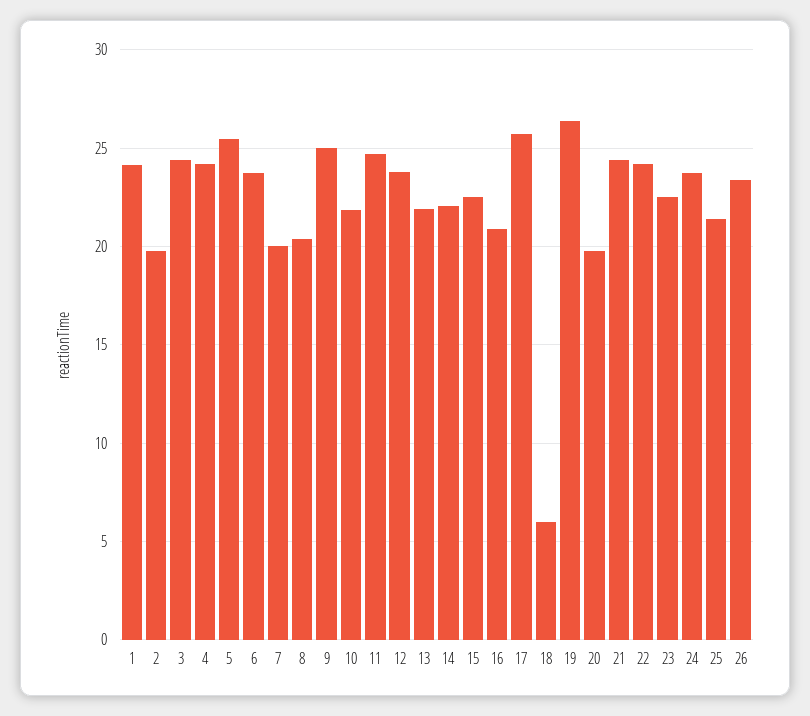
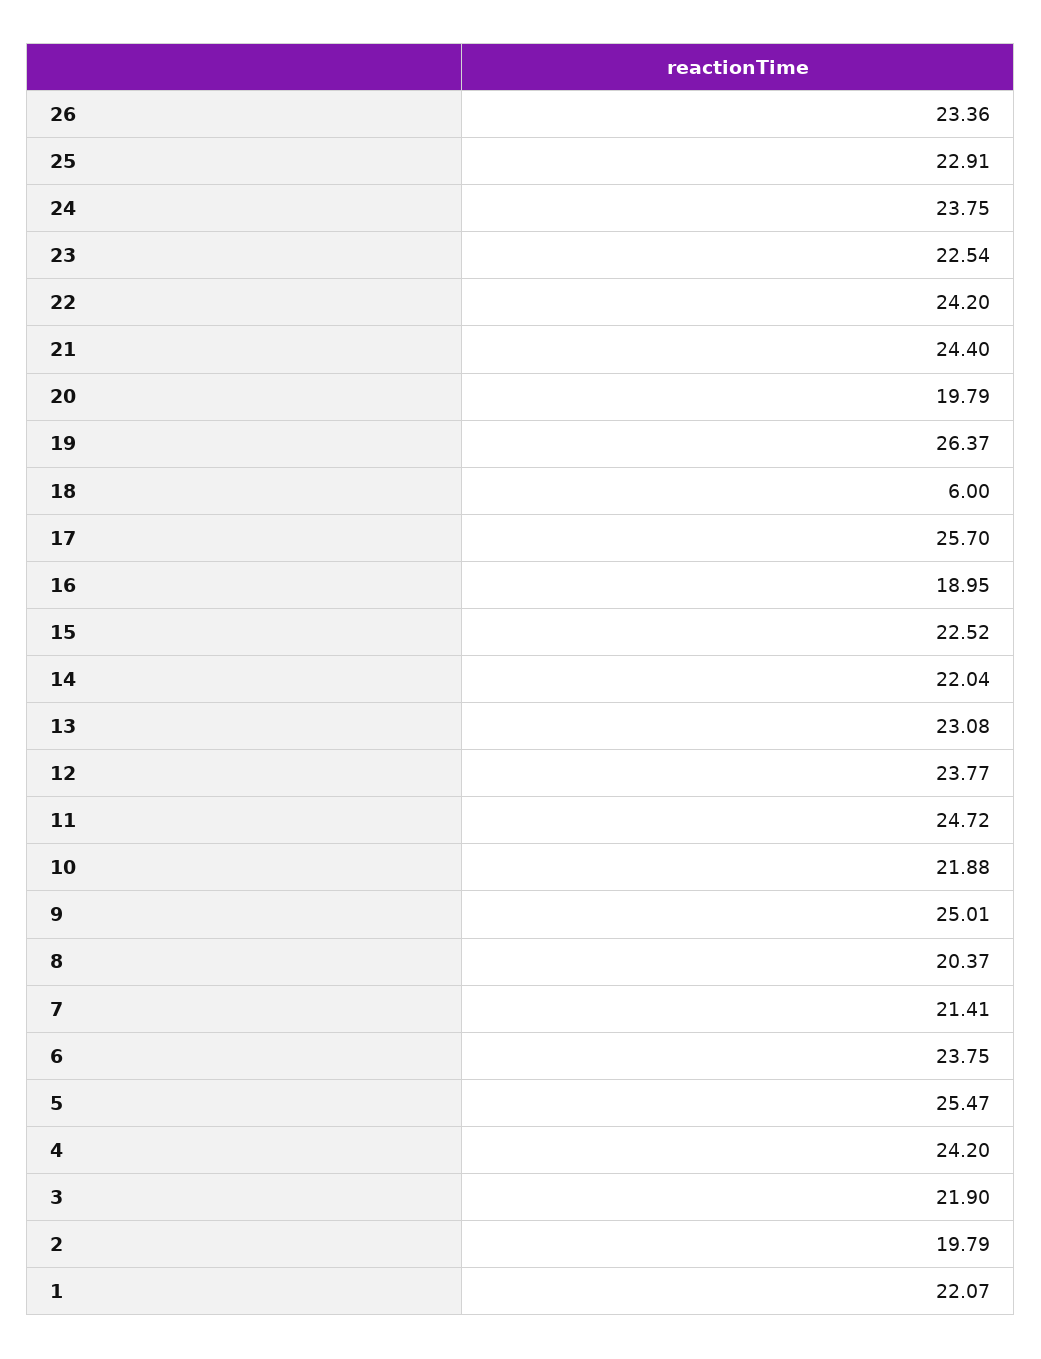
1: 24 -> 22.07
3: 24.5 -> 21.9
7: 20 -> 21.41
13: 22 -> 23.08
16: 21 -> 18.95
25: 21.5 -> 22.91

